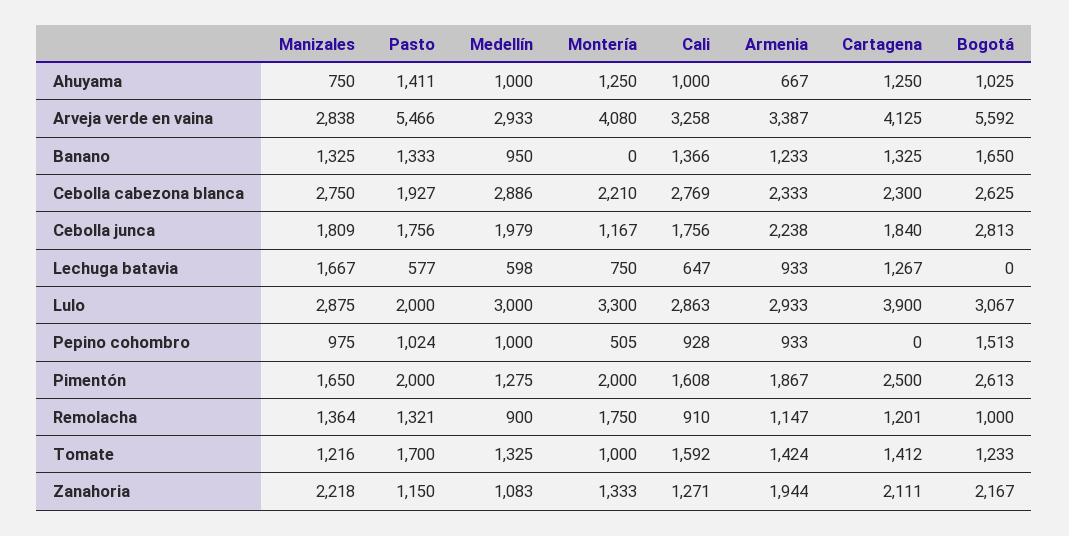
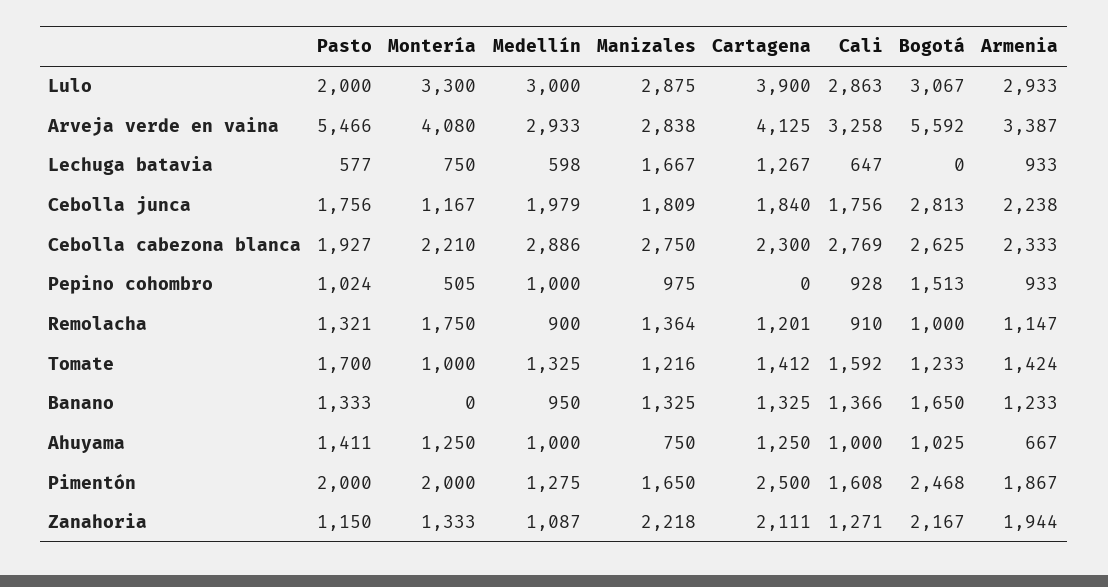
Bogotá, Pimentón: 2613 -> 2468
Medellín, Zanahoria: 1083 -> 1087

